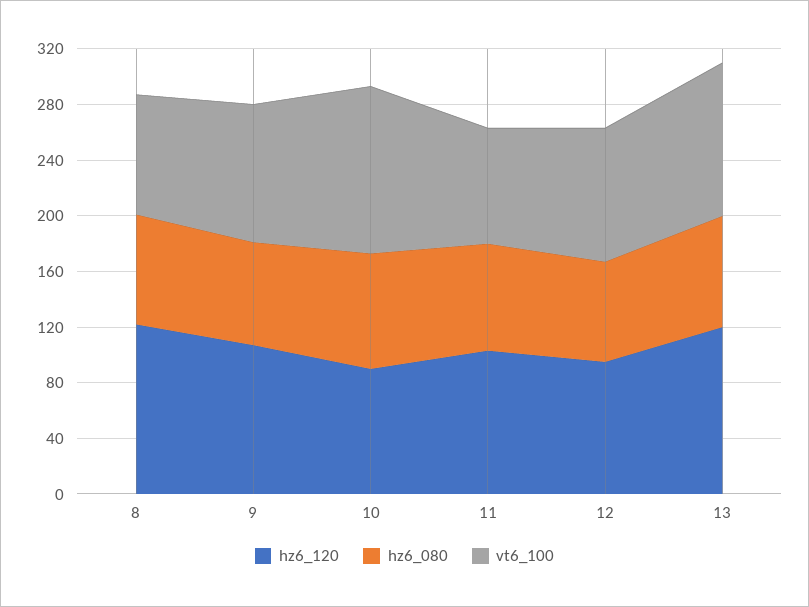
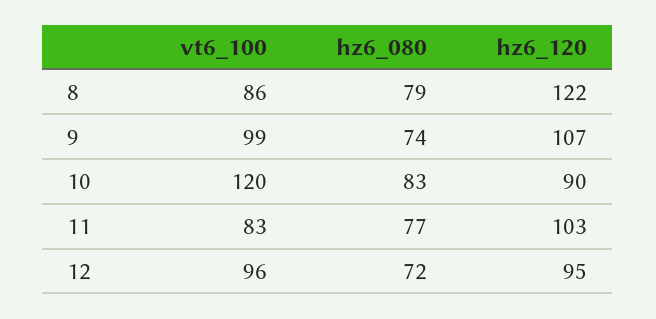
hz6_120, 13: 120 -> none
hz6_080, 13: 80 -> none
vt6_100, 13: 110 -> none

